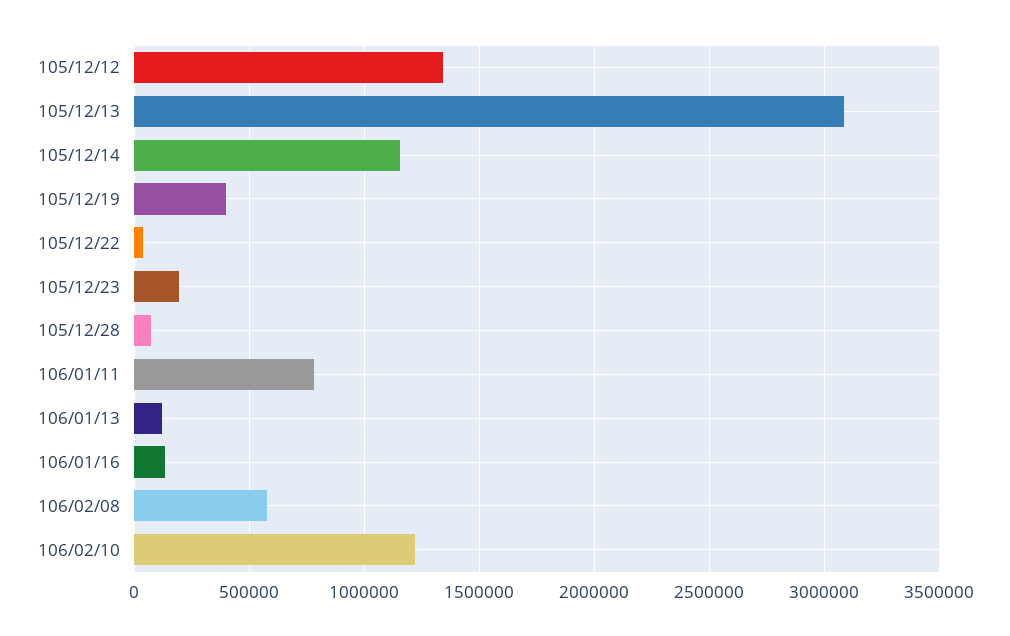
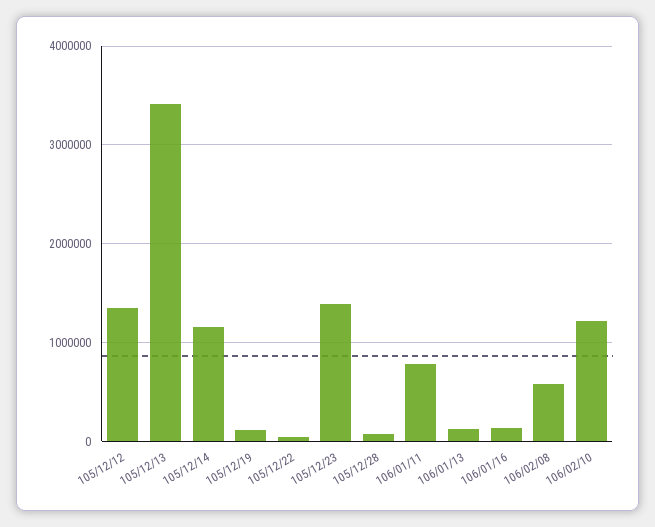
105/12/13: 3100000 -> 3400000
105/12/19: 400000 -> 100000
105/12/23: 200000 -> 1400000

